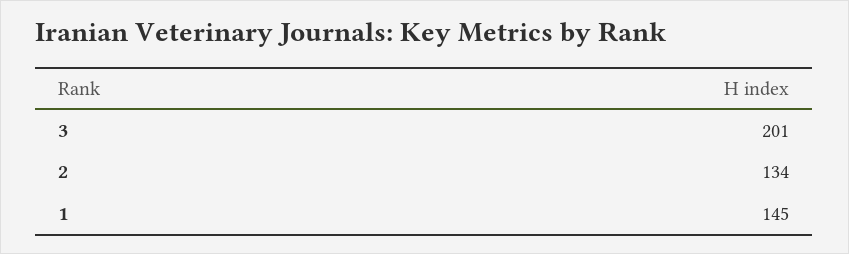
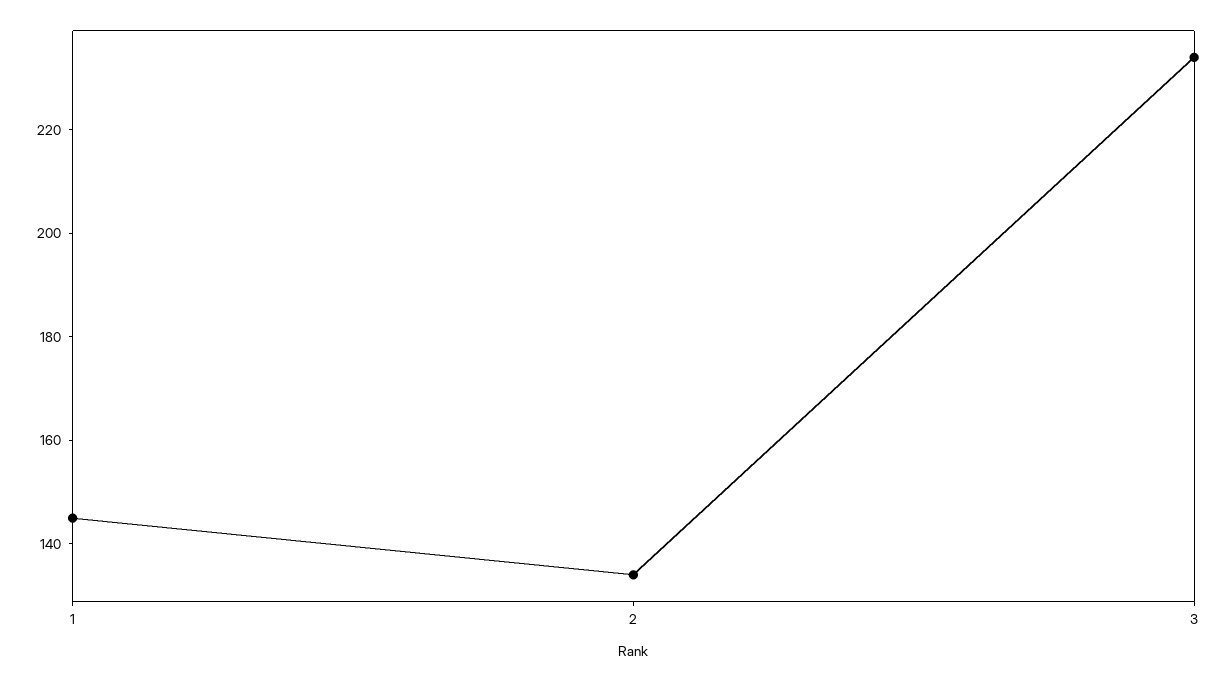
3: 201 -> 235

